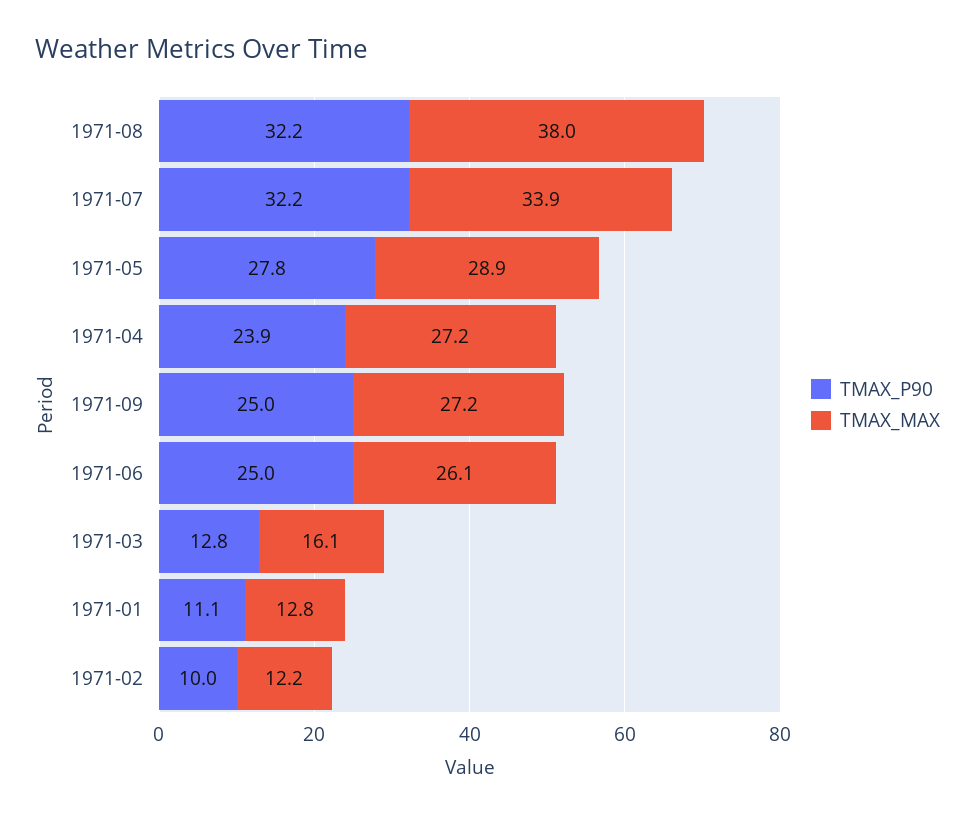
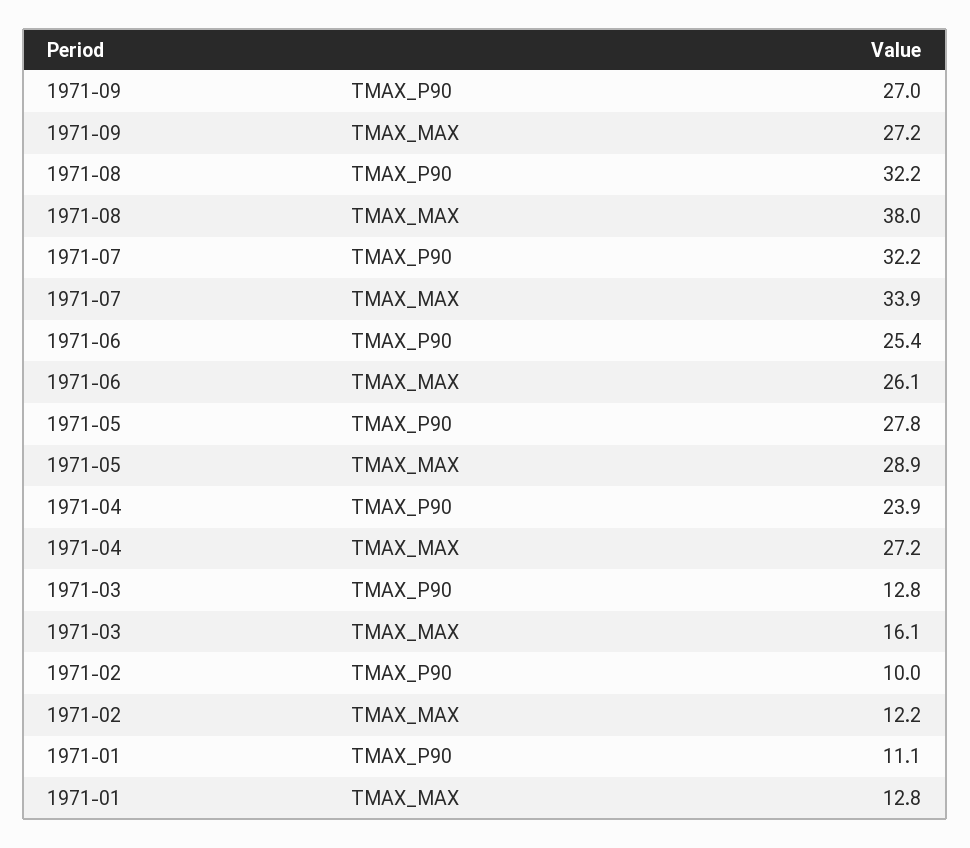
TMAX_P90, 1971-09: 25 -> 27
TMAX_P90, 1971-06: 25 -> 25.4

